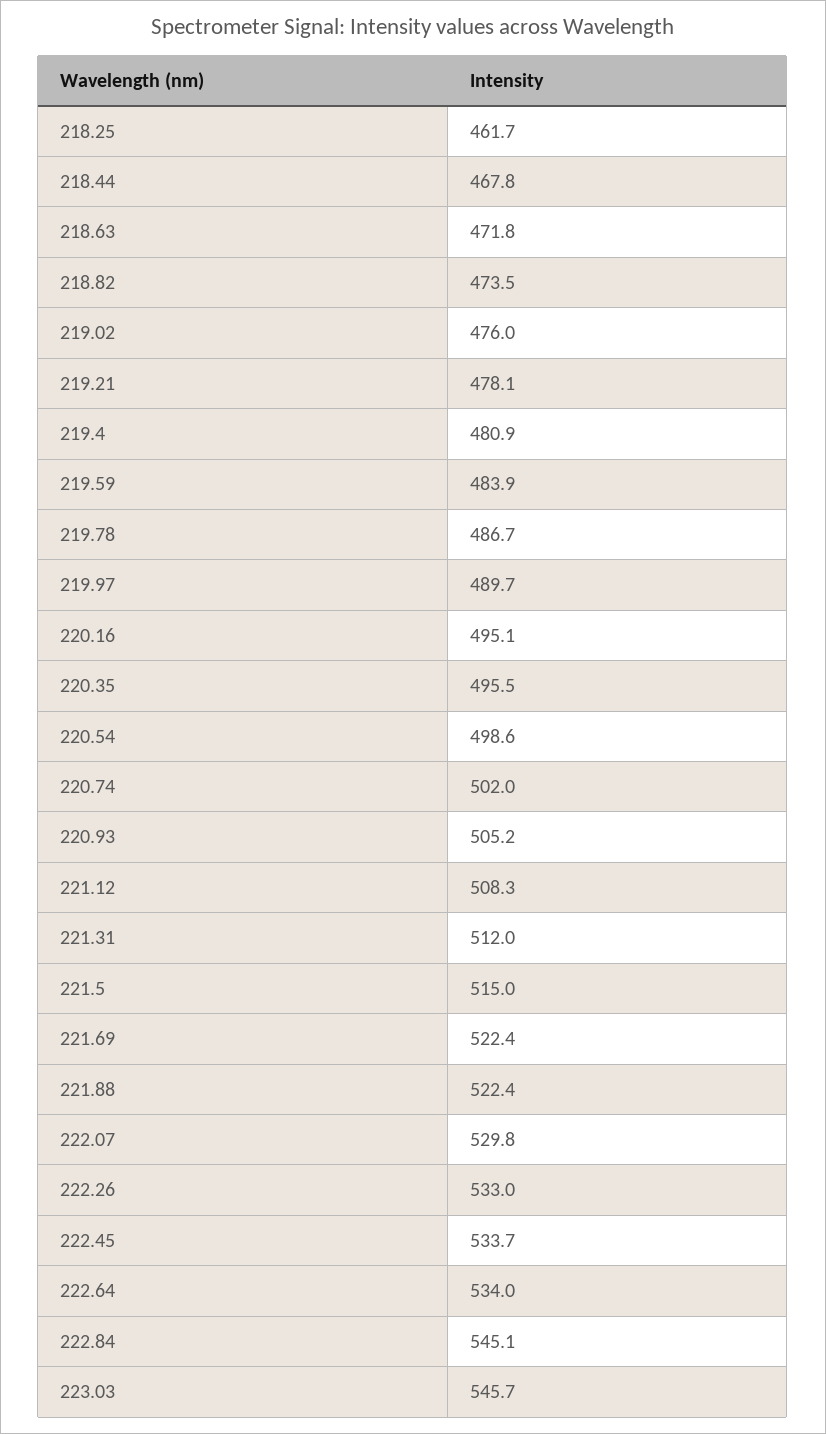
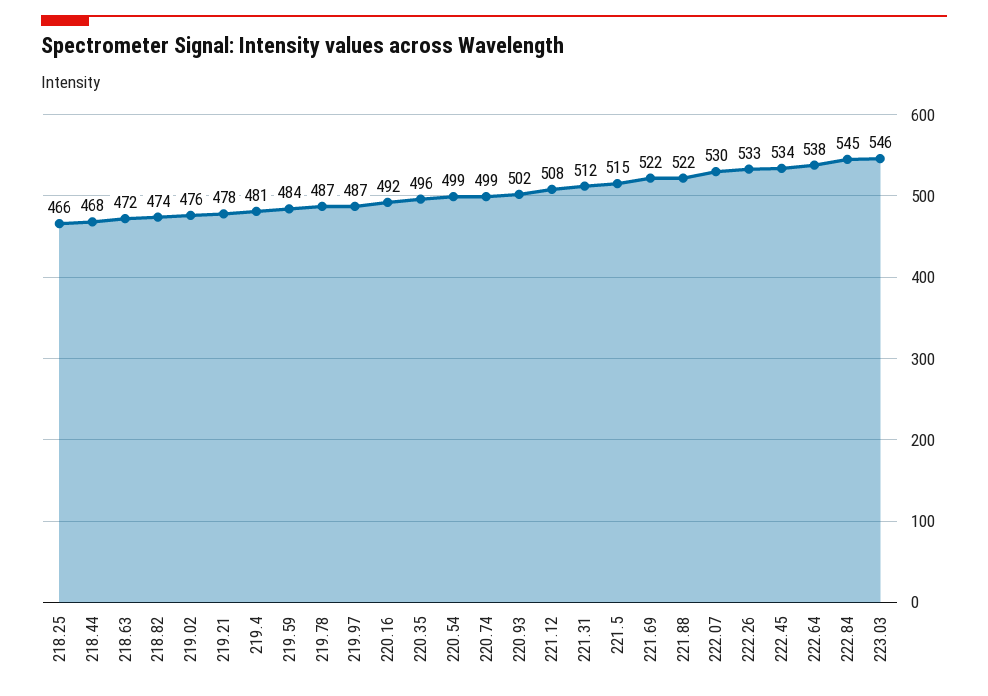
218.25: 461.7 -> 466
219.97: 489.7 -> 487
220.16: 495.1 -> 492
220.74: 502 -> 499
220.93: 505.2 -> 502
222.64: 534 -> 538

